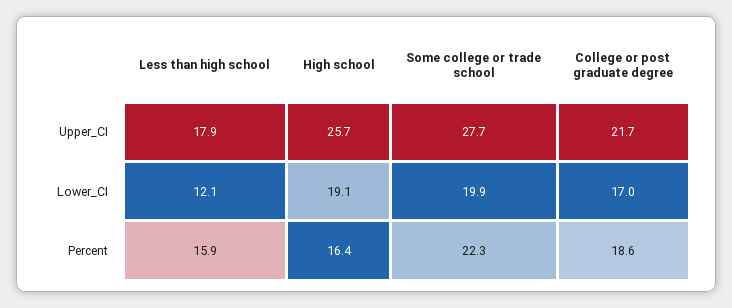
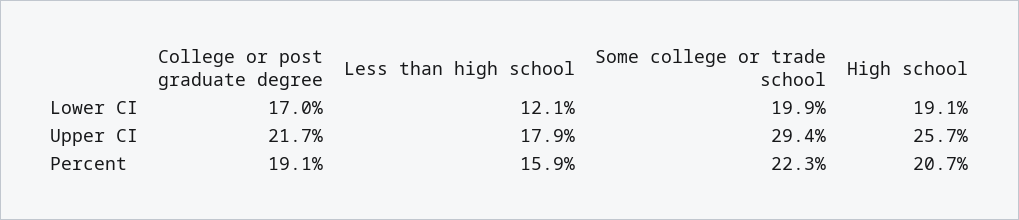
Some college or trade school, Upper_CI: 27.7 -> 29.4
High school, Percent: 16.4 -> 20.7
College or post graduate degree, Percent: 18.6 -> 19.1

